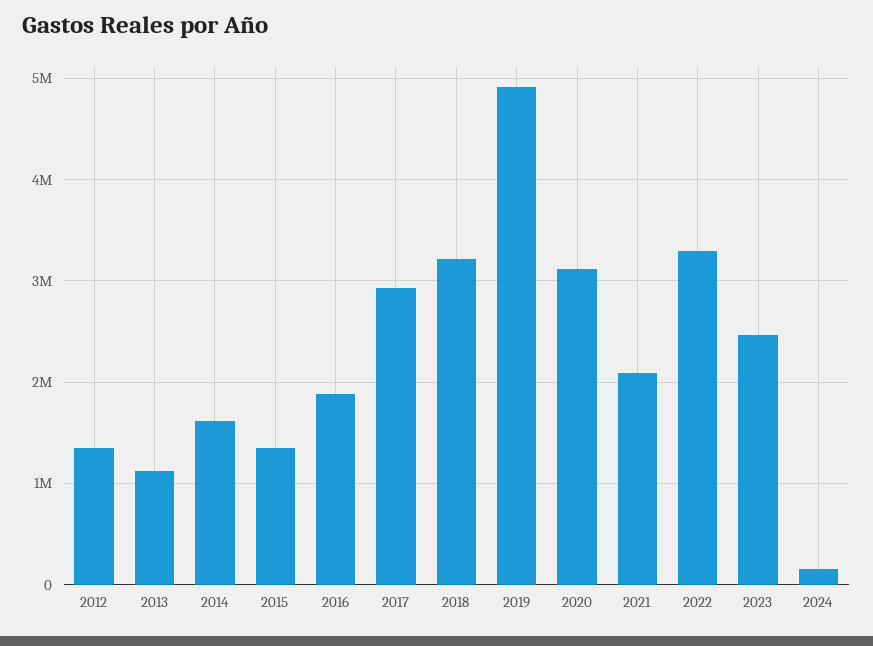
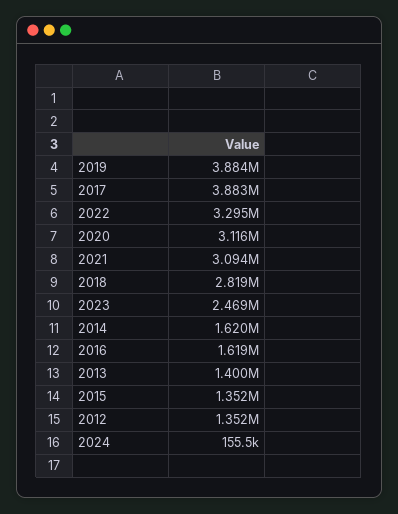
2013: 1100000 -> 1400000
2016: 1900000 -> 1619000
2017: 2900000 -> 3883000
2018: 3200000 -> 2819000
2019: 4900000 -> 3884000
2021: 2100000 -> 3094000

